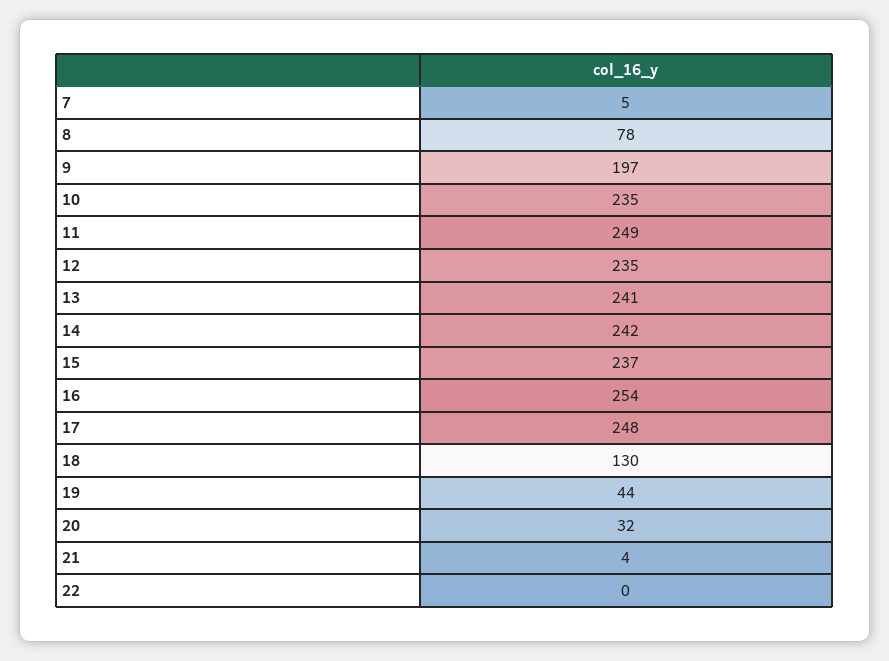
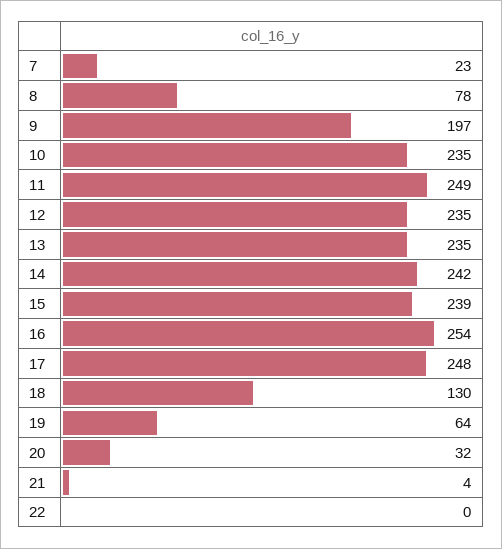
7: 5 -> 23
13: 241 -> 235
15: 237 -> 239
19: 44 -> 64

